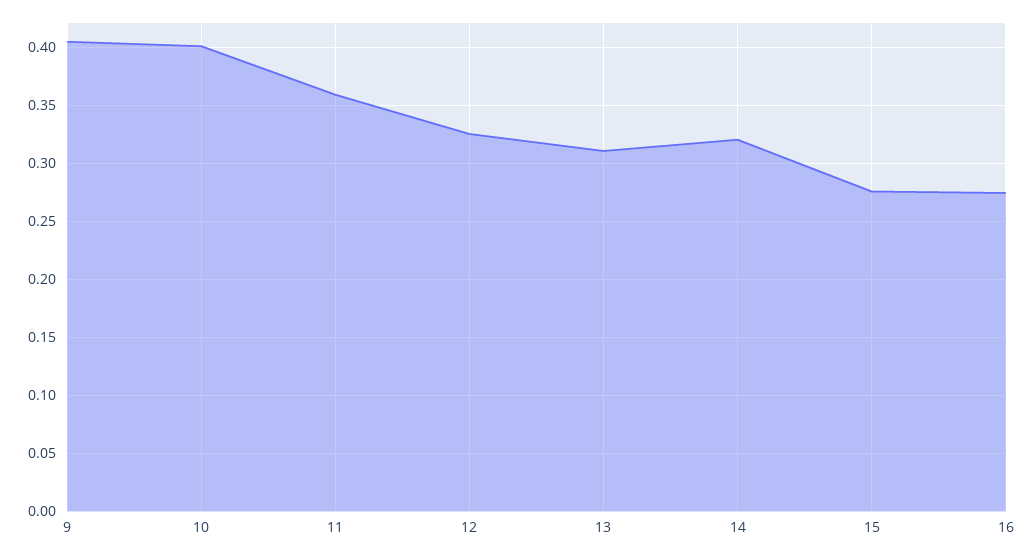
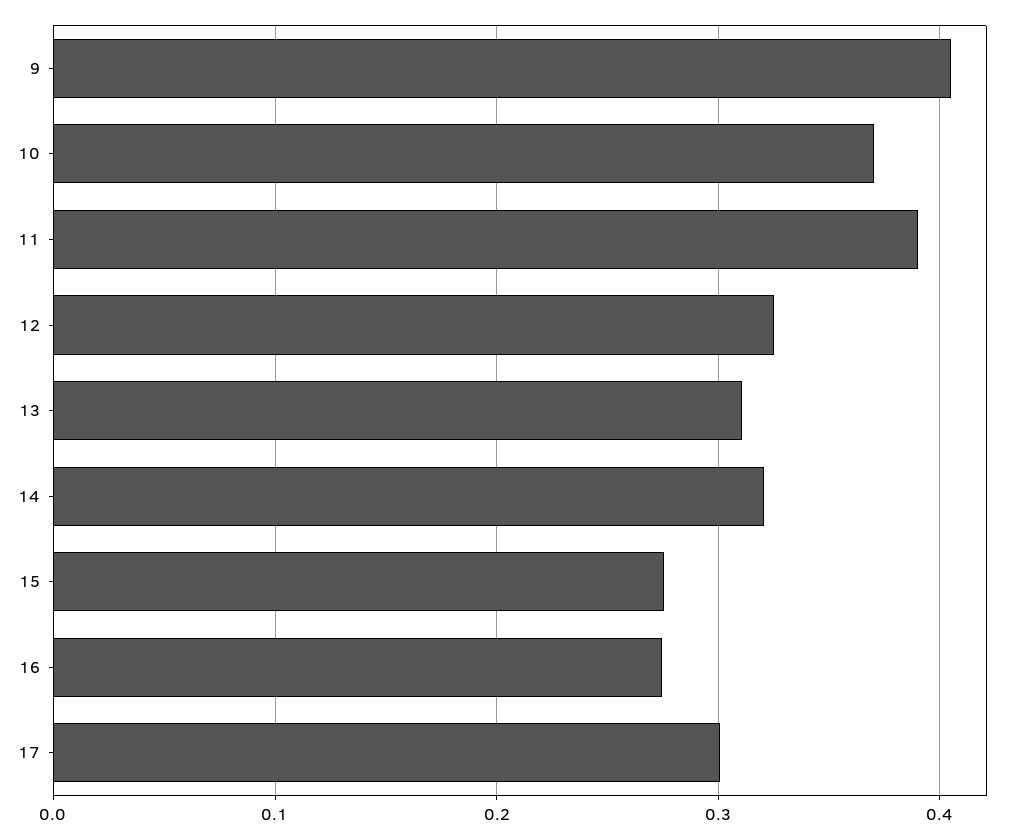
10: 0.4 -> 0.37
11: 0.36 -> 0.39
17: none -> 0.3

